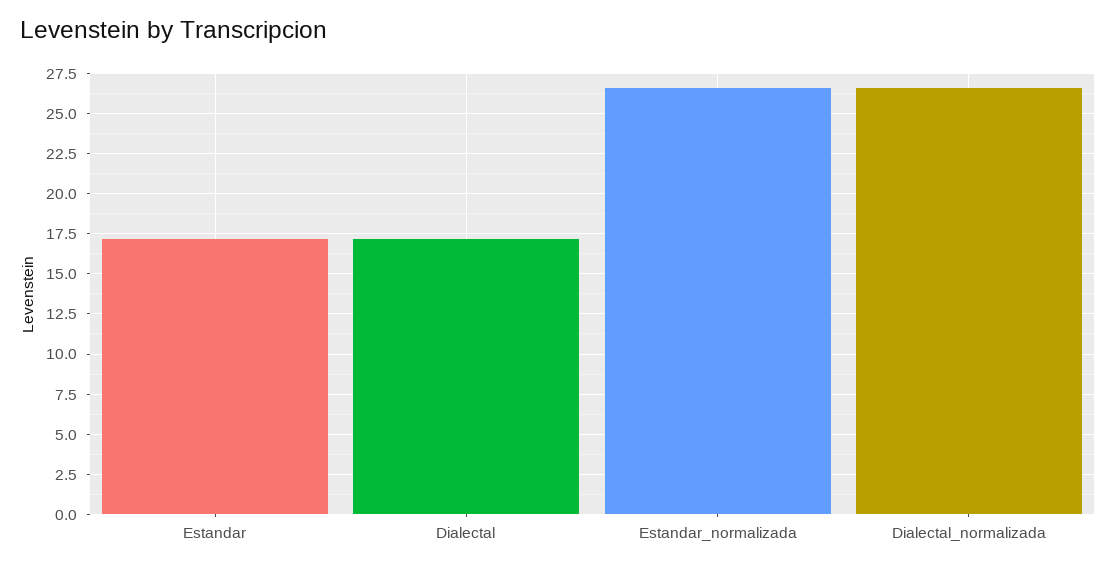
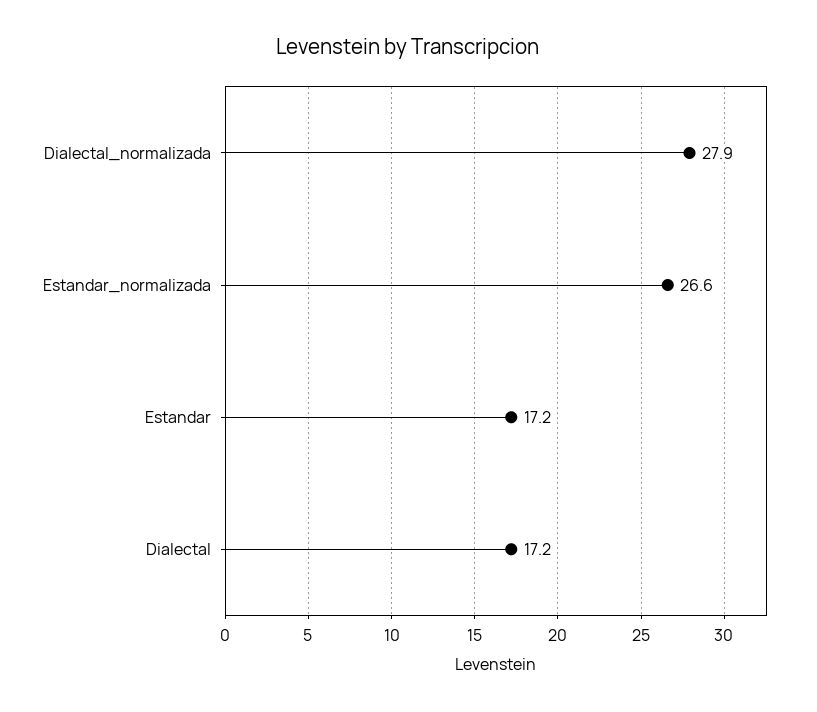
Dialectal_normalizada: 26.5 -> 27.9

